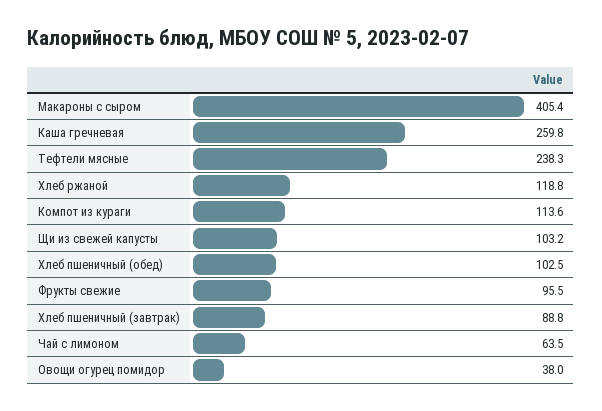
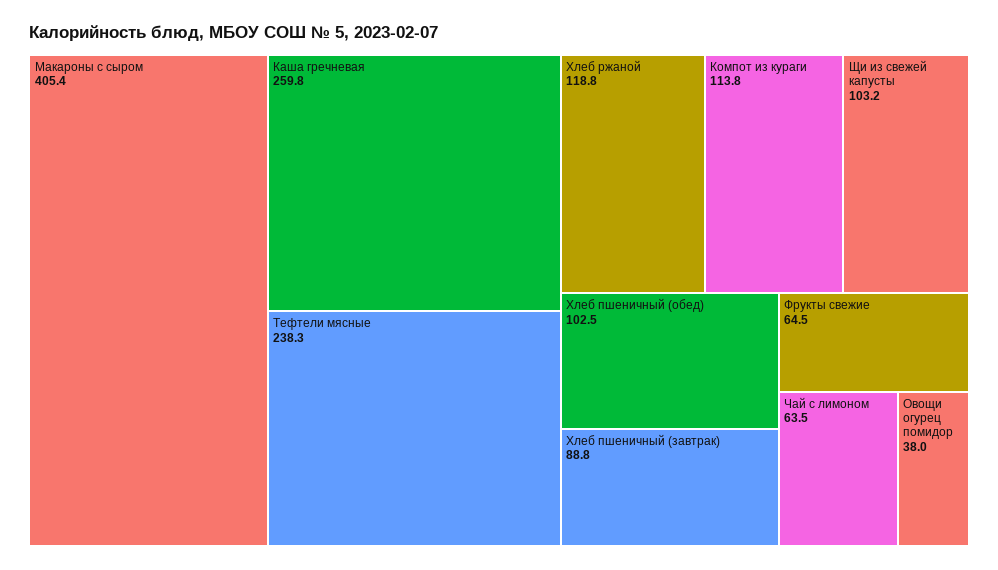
Компот из кураги: 113.6 -> 113.8
Фрукты свежие: 95.5 -> 64.5

